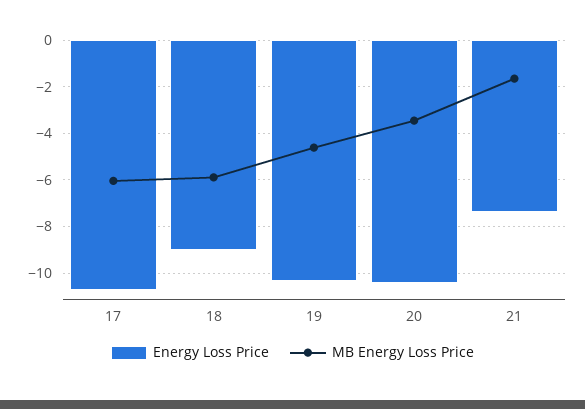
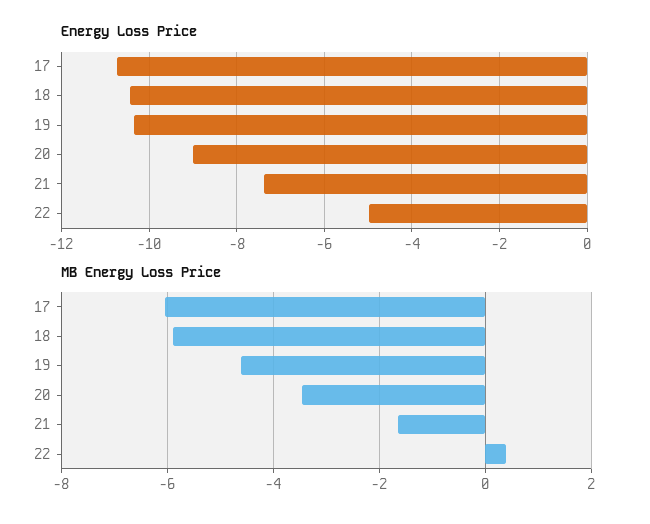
Energy Loss Price, 18: -9 -> -10.4
Energy Loss Price, 20: -10.5 -> -9
Energy Loss Price, 22: none -> -5
MB Energy Loss Price, 22: none -> 0.4

